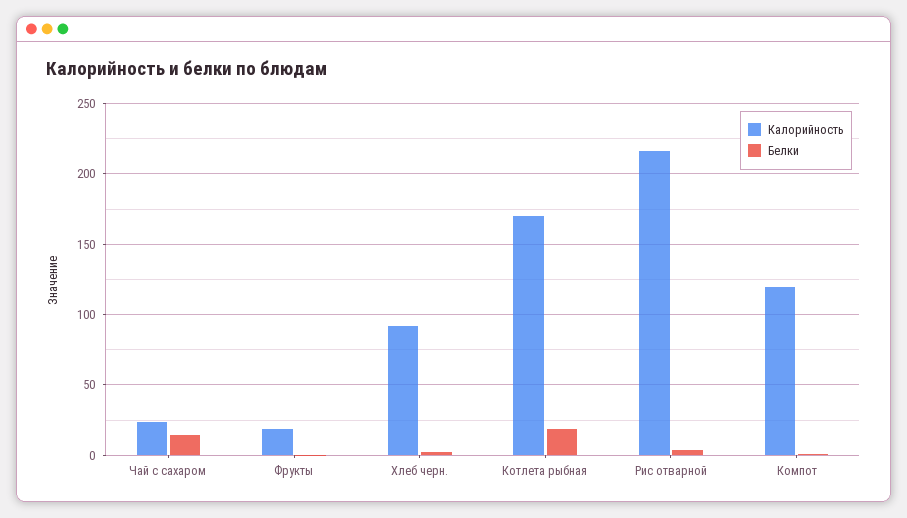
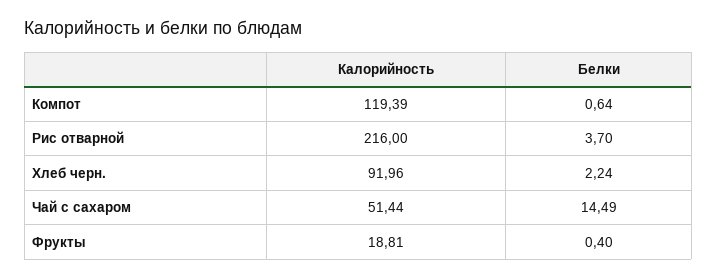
Калорийность, Чай с сахаром: 25 -> 51.44
Калорийность, Котлета рыбная: 170 -> none
Белки, Котлета рыбная: 20 -> none

